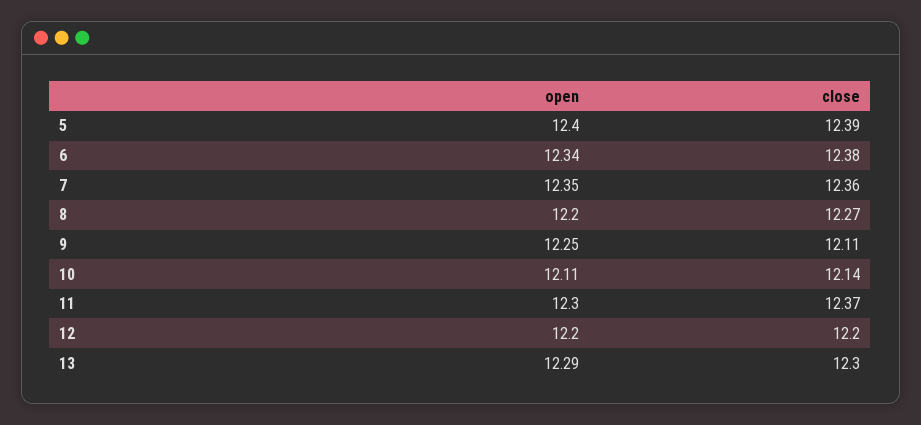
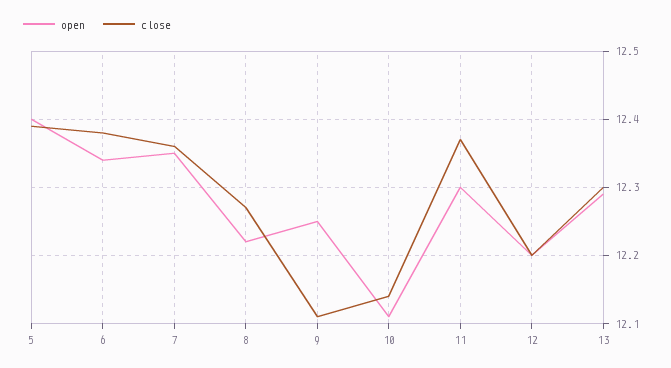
open, 8: 12.2 -> 12.22

